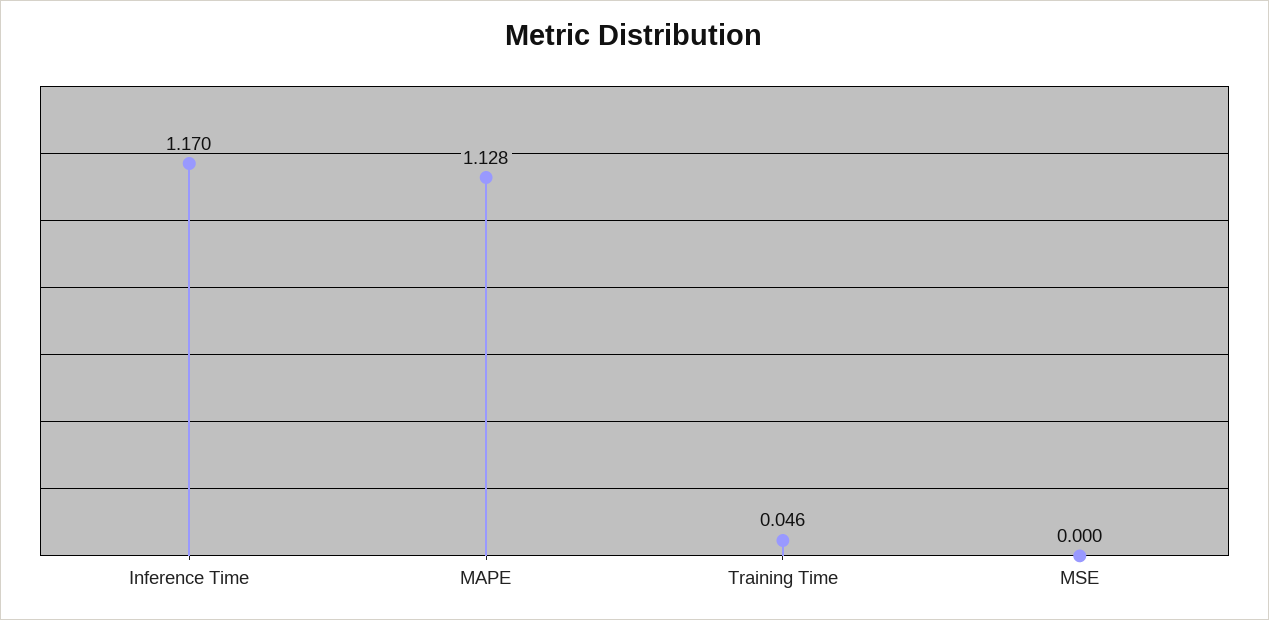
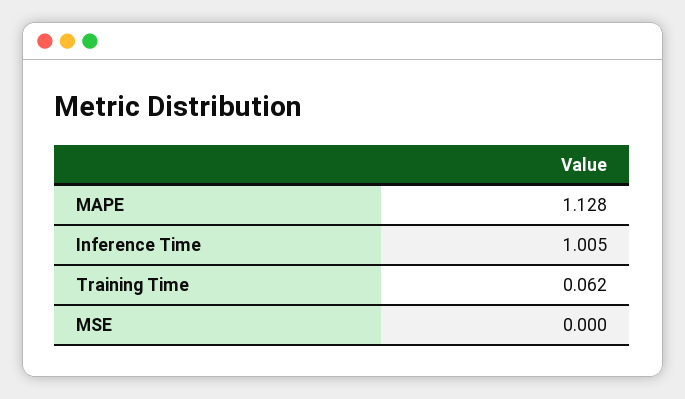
Inference Time: 1.17 -> 1.005
Training Time: 0.046 -> 0.062

